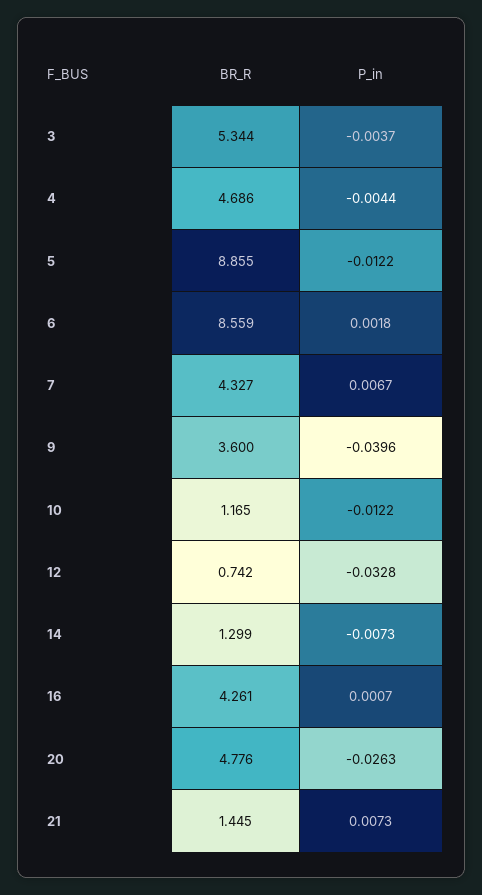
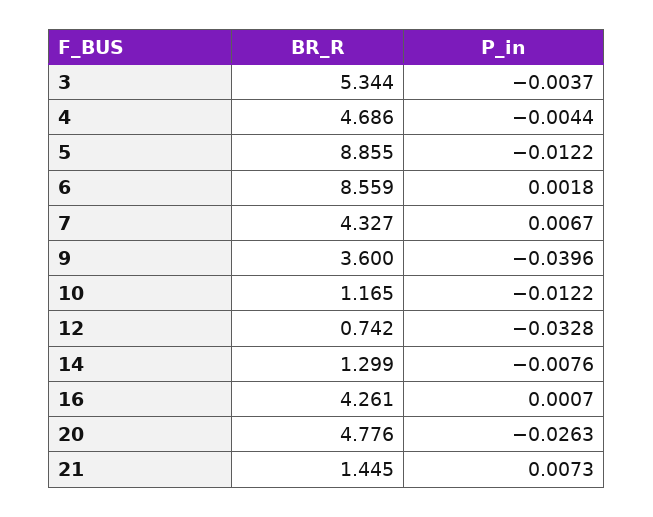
P_in, 14: -0.0073 -> -0.0076

